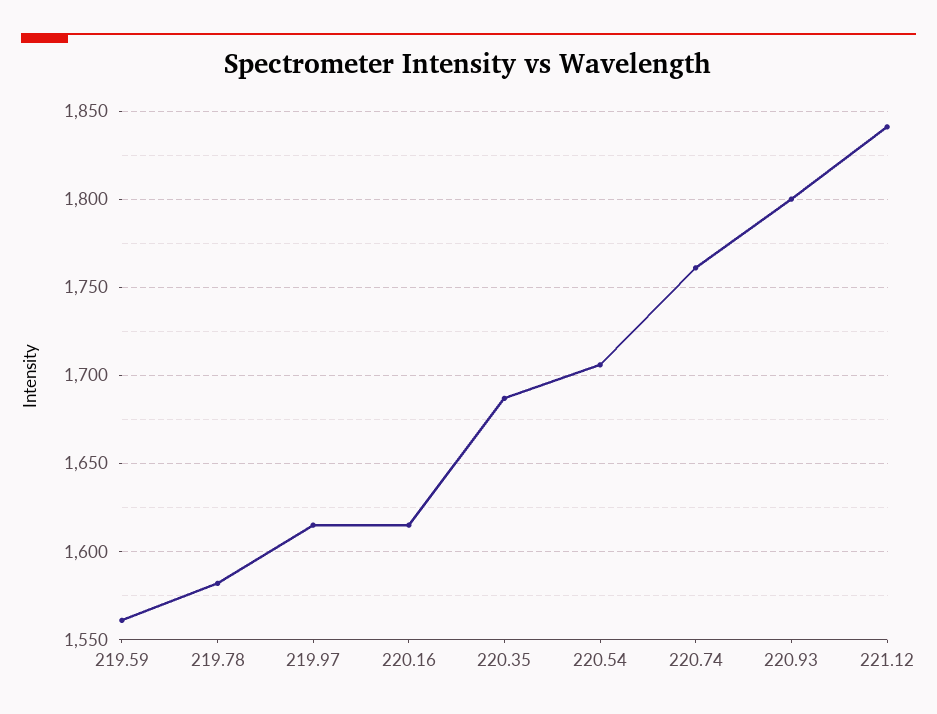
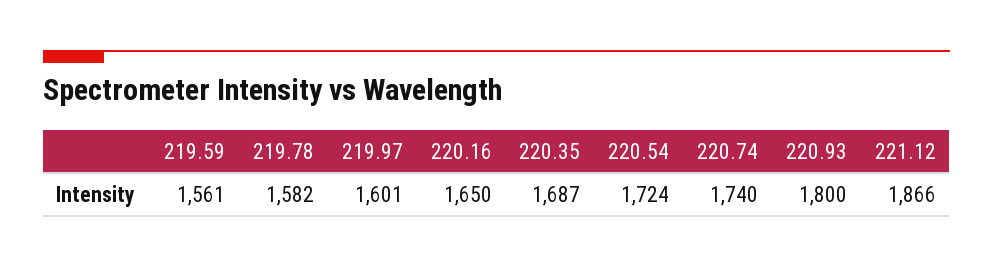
219.97: 1615 -> 1601
220.16: 1615 -> 1650
220.54: 1705 -> 1724
220.74: 1760 -> 1740
221.12: 1840 -> 1866

